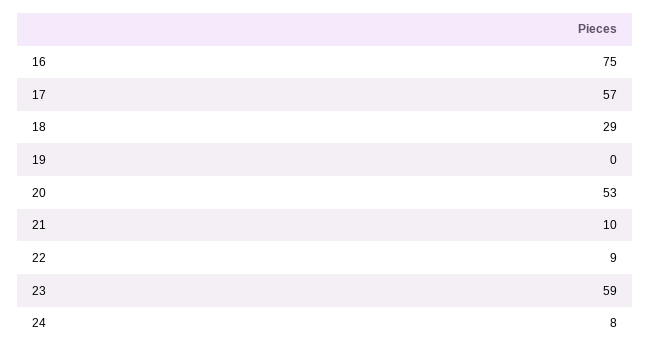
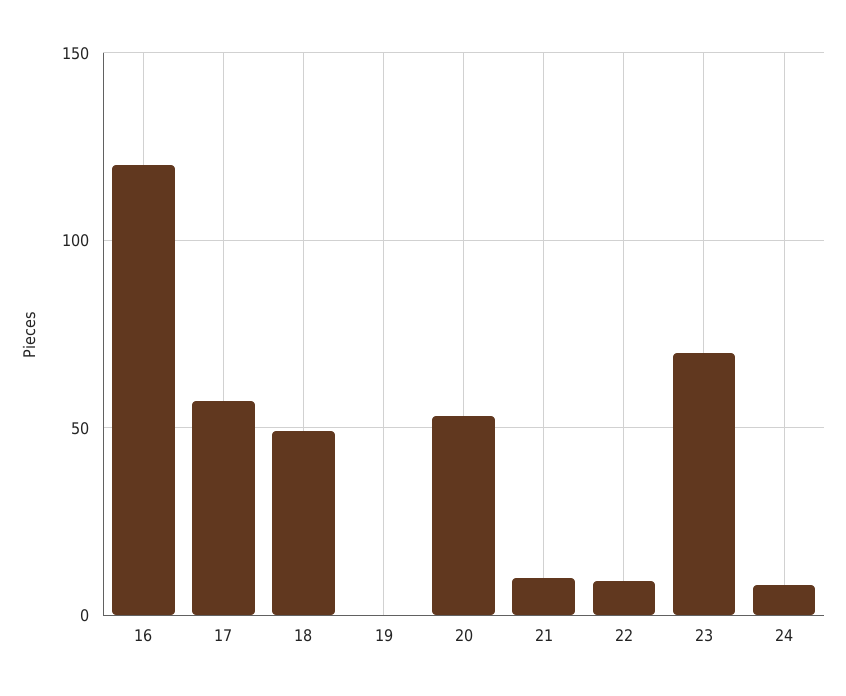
16: 75 -> 120
18: 29 -> 50
23: 59 -> 70

